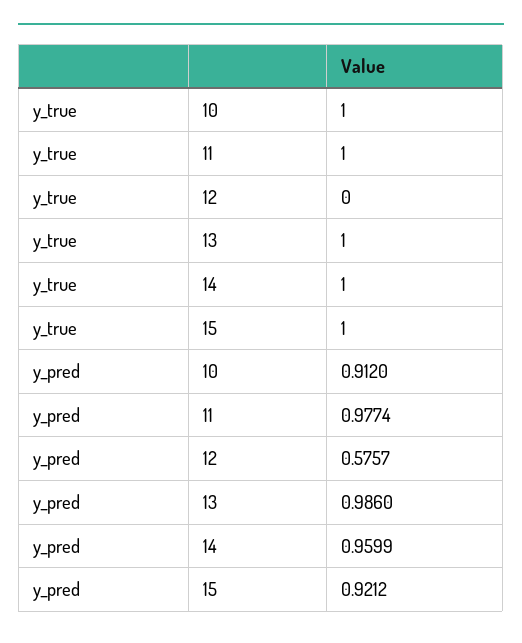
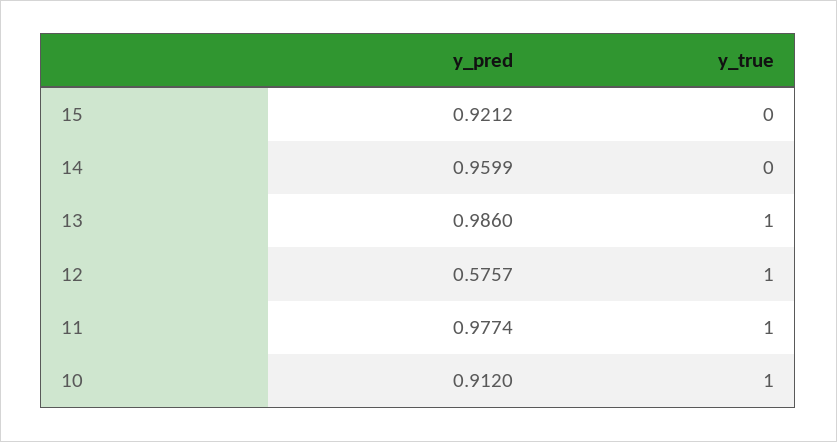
y_true, 12: 0 -> 1
y_true, 14: 1 -> 0
y_true, 15: 1 -> 0

